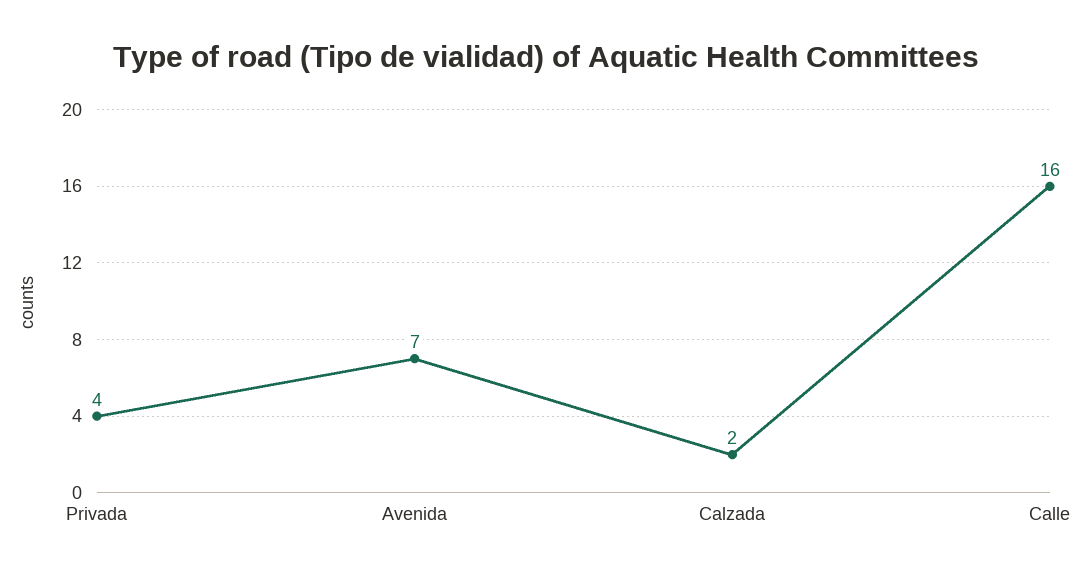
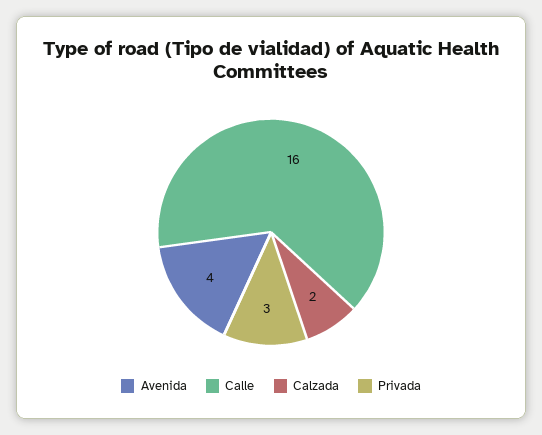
Privada: 4 -> 3
Avenida: 7 -> 4

